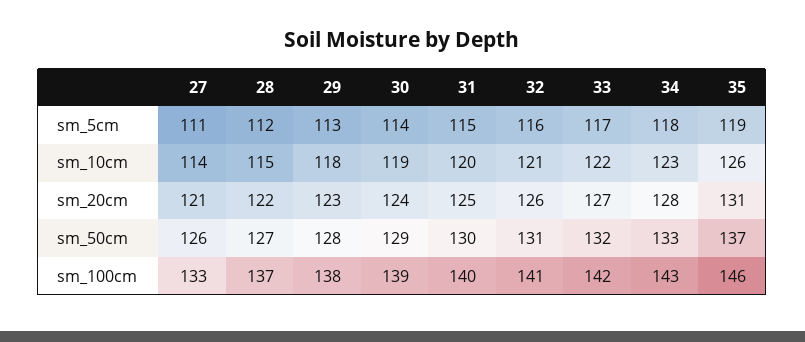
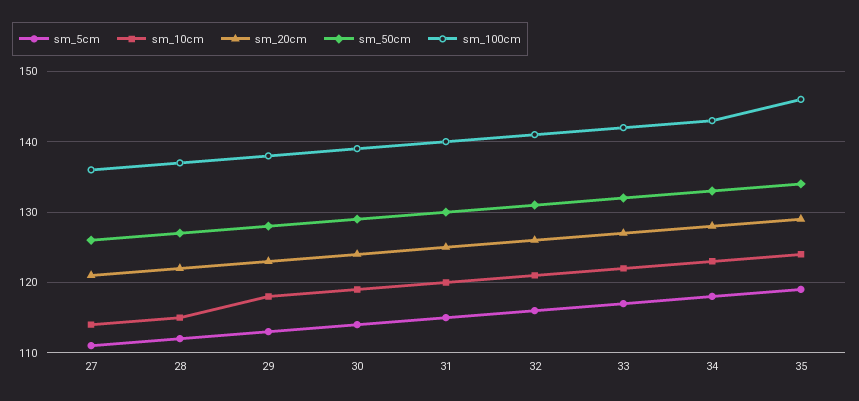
sm_10cm, 35: 126 -> 124
sm_20cm, 35: 131 -> 129
sm_50cm, 35: 137 -> 134
sm_100cm, 27: 133 -> 136

